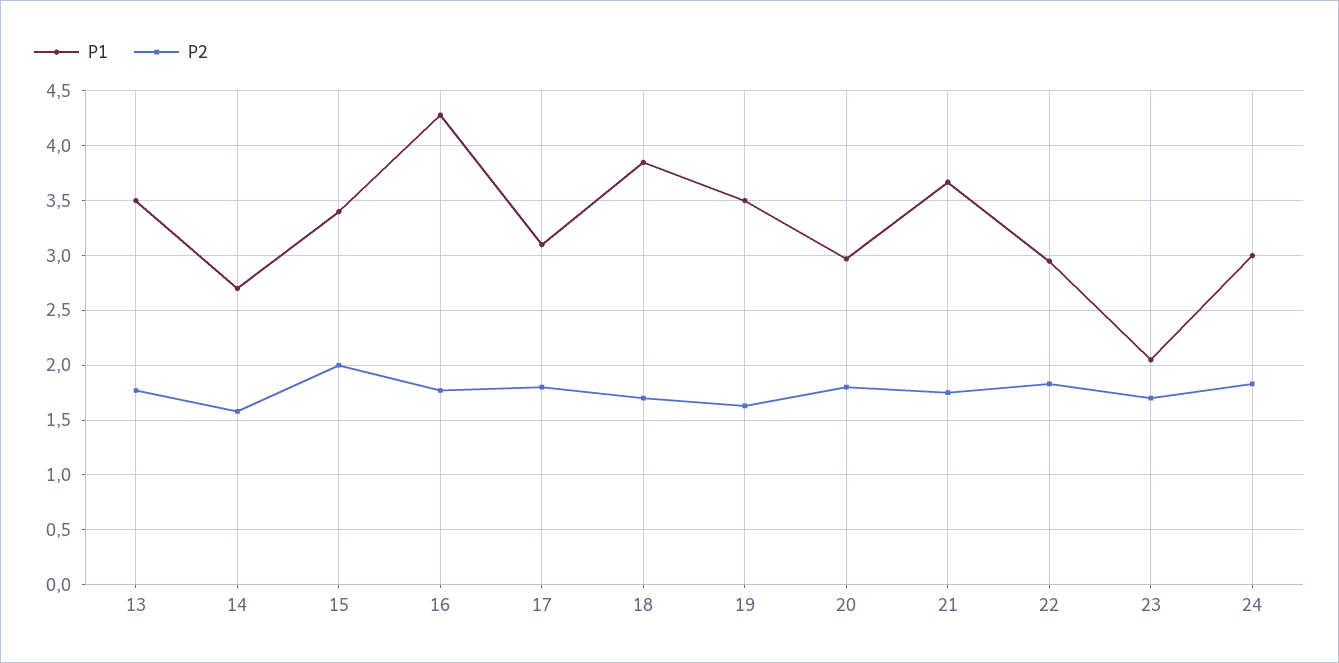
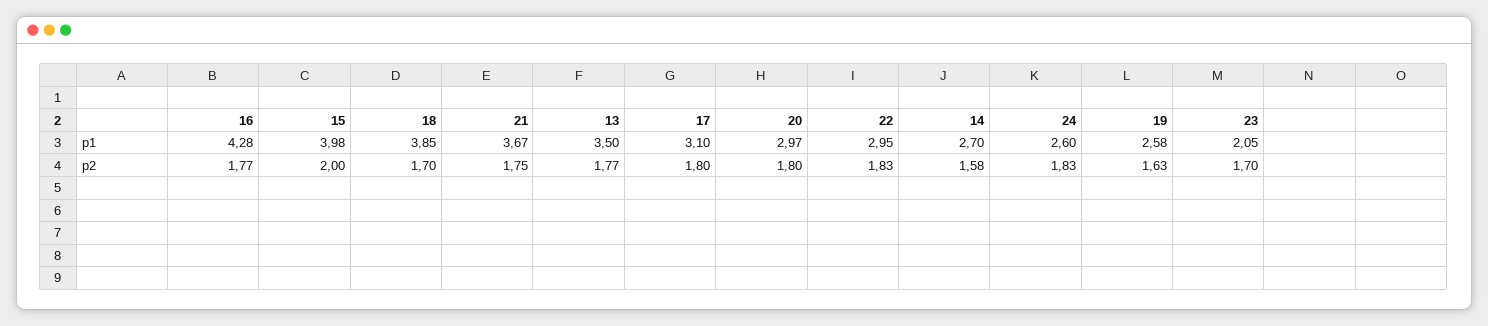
P1, 15: 3.4 -> 3.98
P1, 19: 3.5 -> 2.58
P1, 24: 3 -> 2.6

